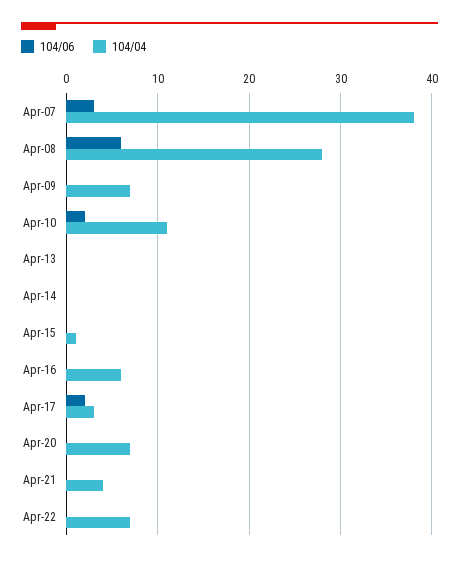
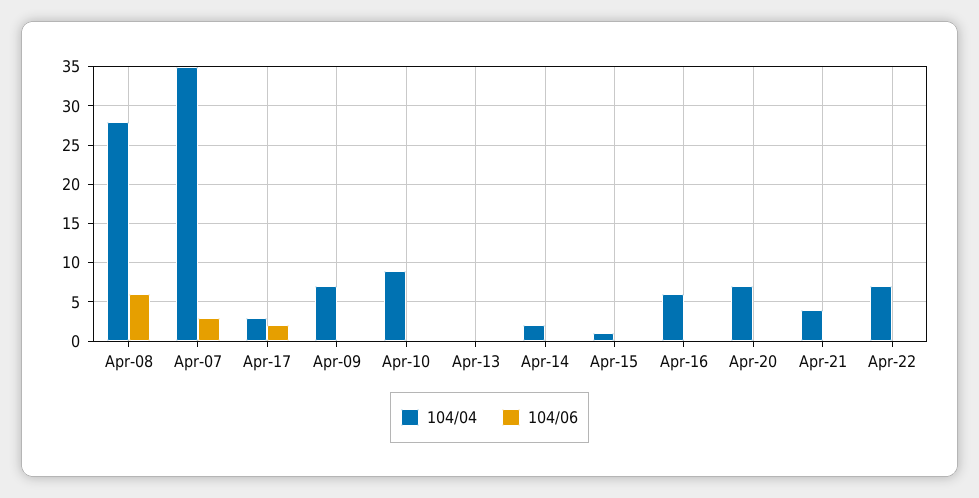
104/04, Apr-07: 38 -> 35
104/06, Apr-10: 2 -> 0
104/04, Apr-10: 11 -> 9
104/04, Apr-14: 0 -> 2

